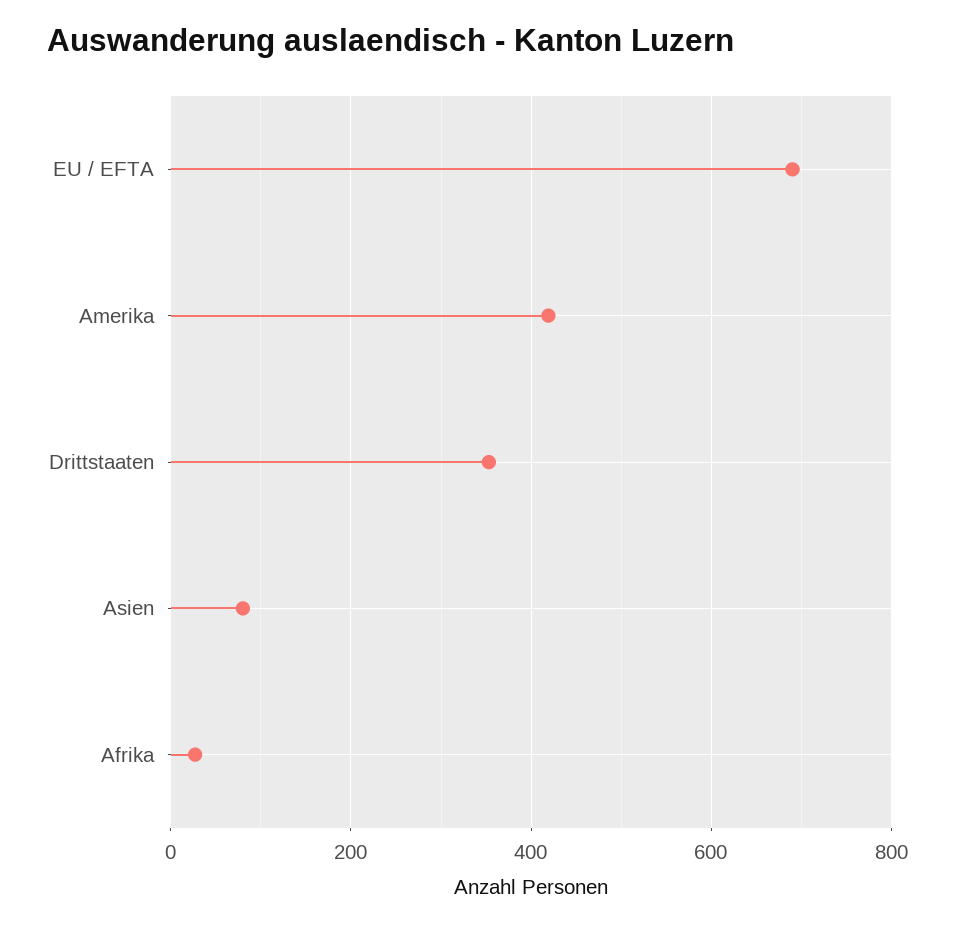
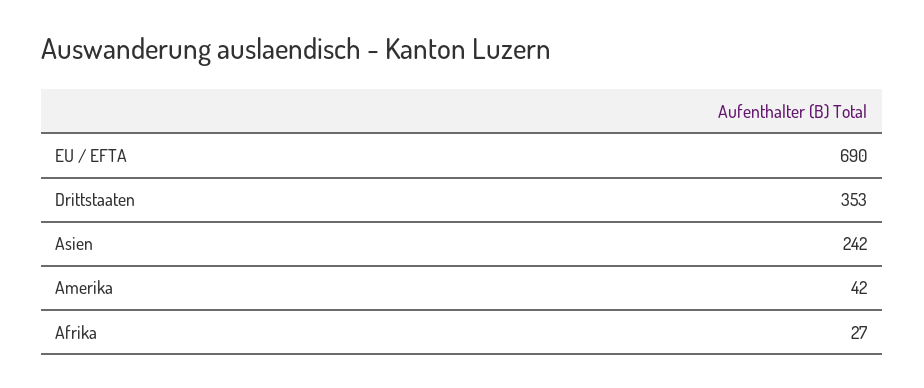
Amerika: 420 -> 42
Asien: 80 -> 242

